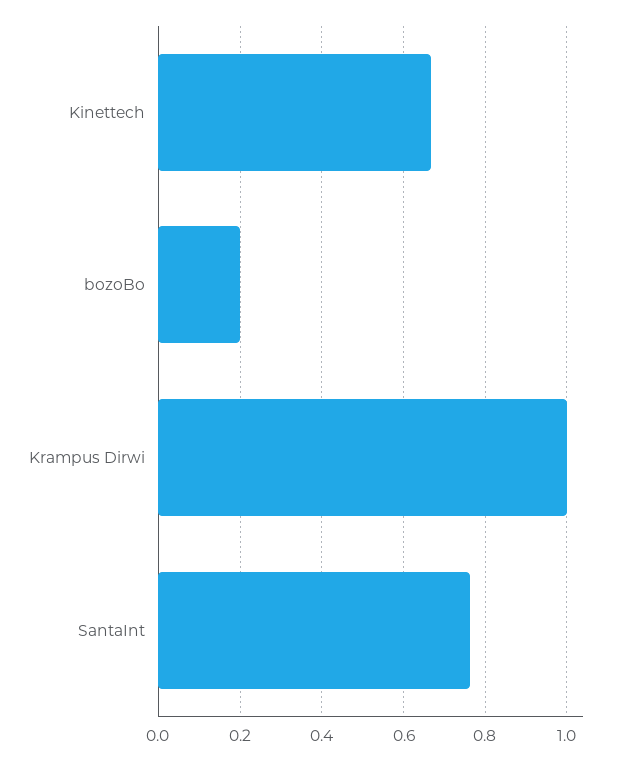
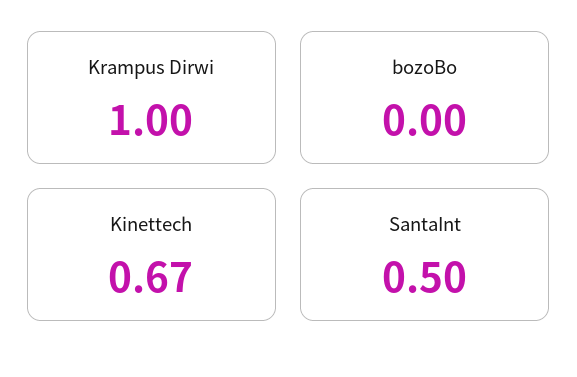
bozoBo: 0.2 -> 0
SantaInt: 0.76 -> 0.5

